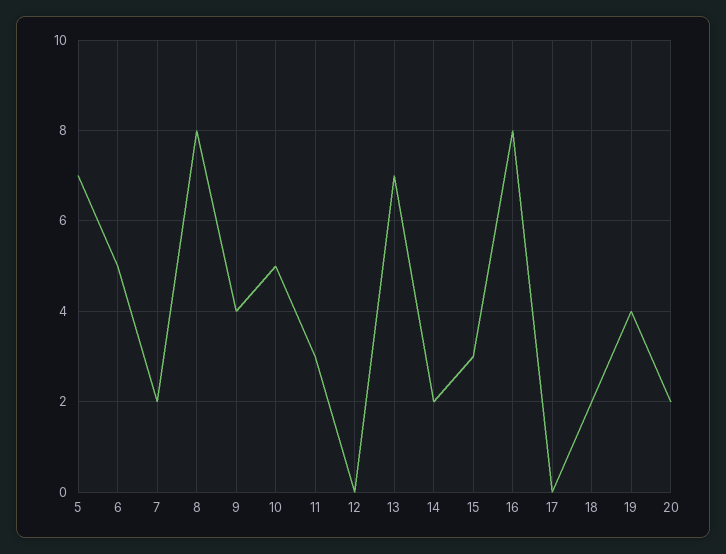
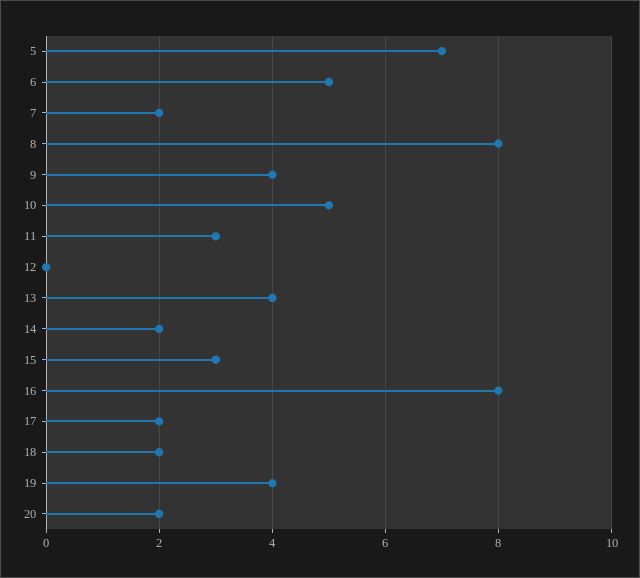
13: 7 -> 4
17: 0 -> 2

